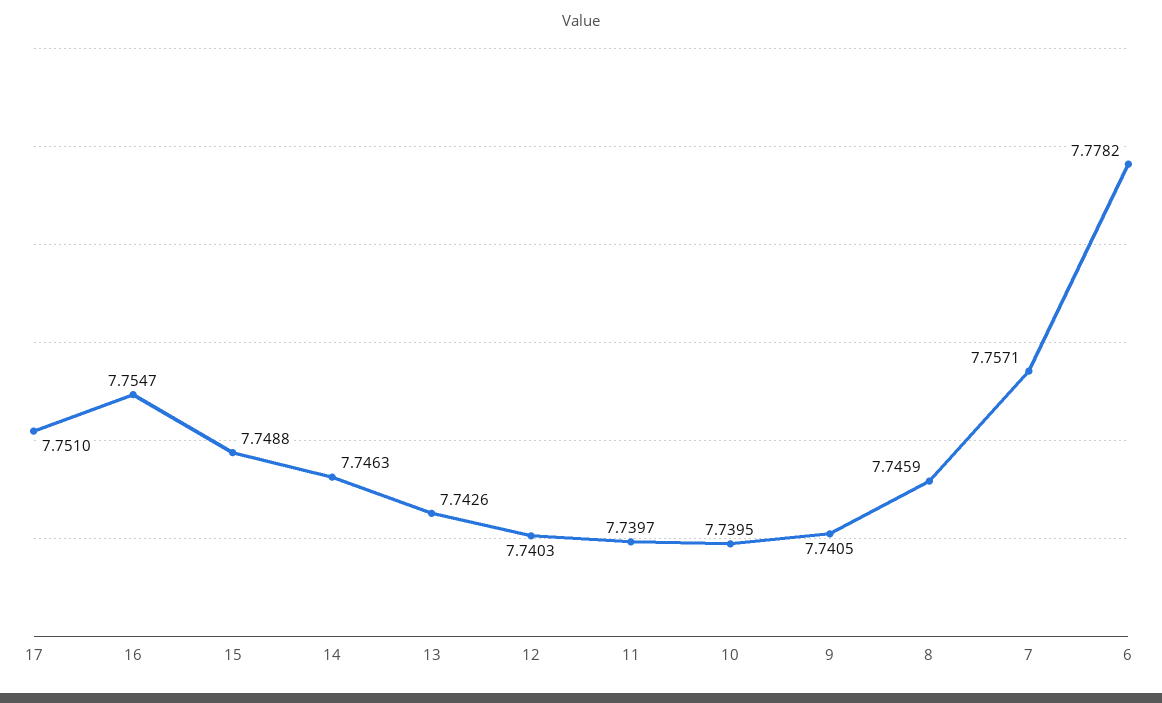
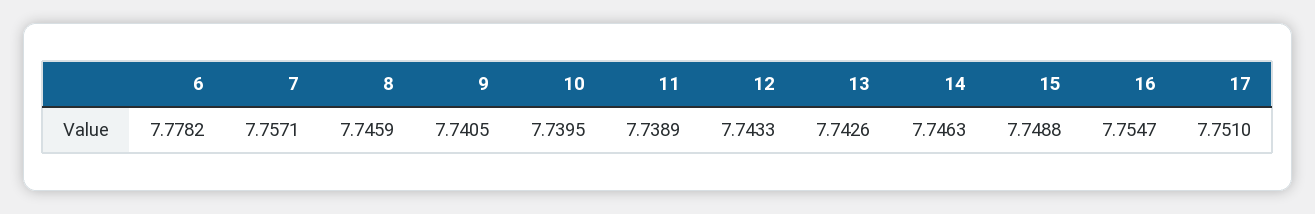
12: 7.7403 -> 7.7433
11: 7.7397 -> 7.7389

